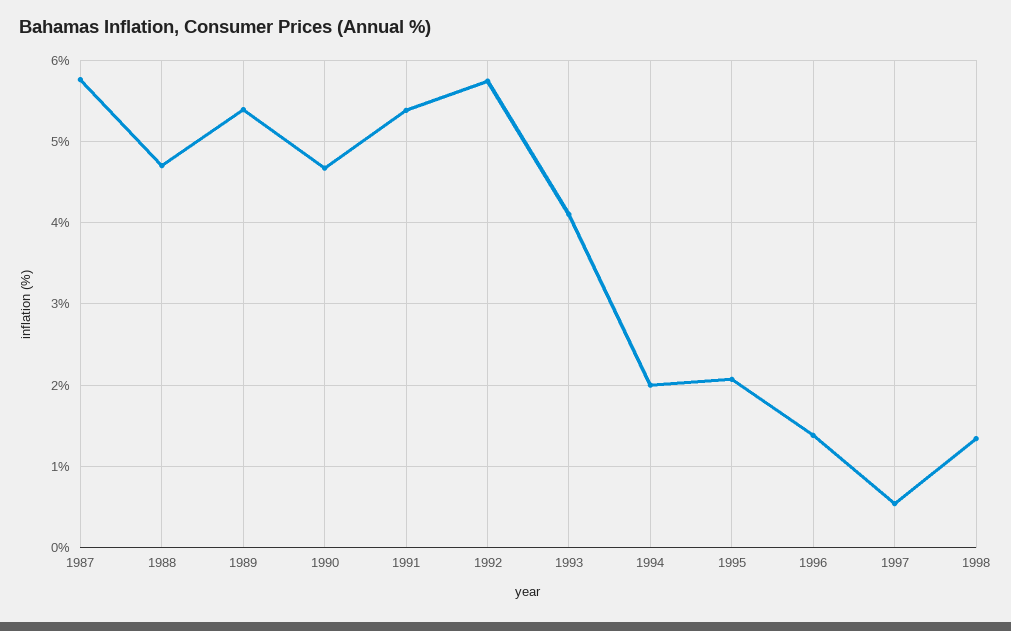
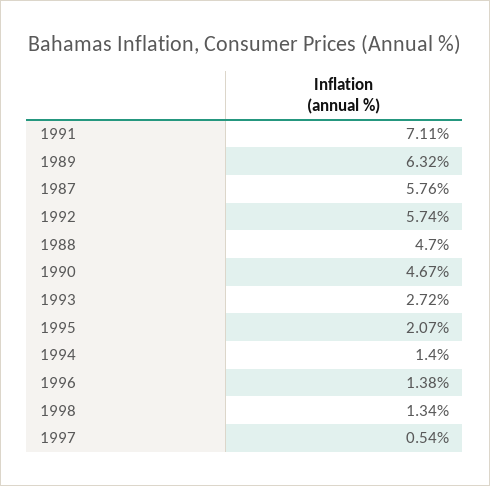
1989: 5.4 -> 6.32
1991: 5.4 -> 7.11
1993: 4.1 -> 2.72
1994: 2 -> 1.4

